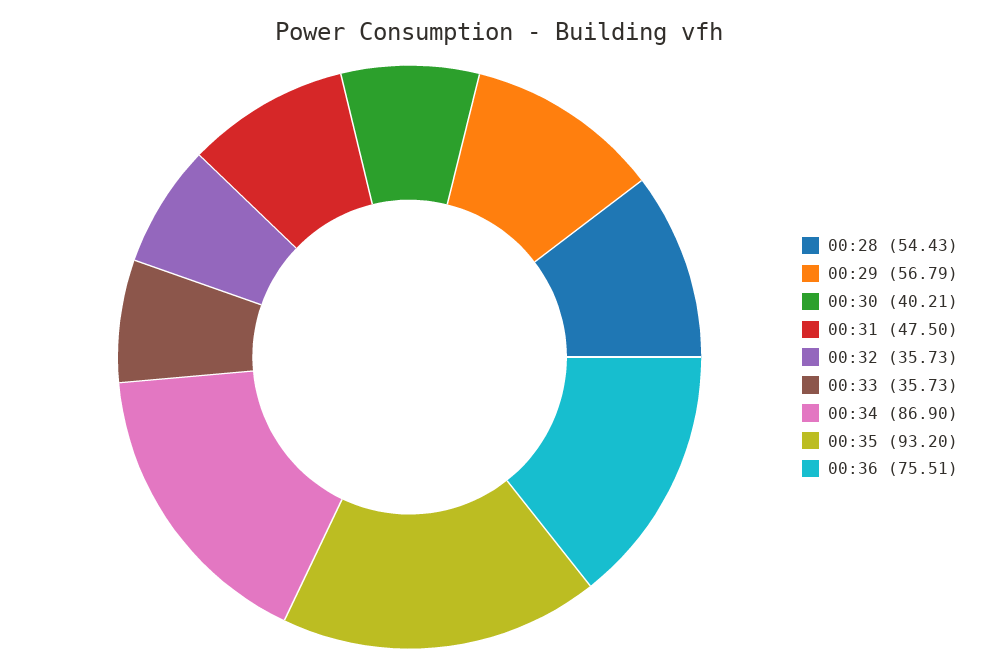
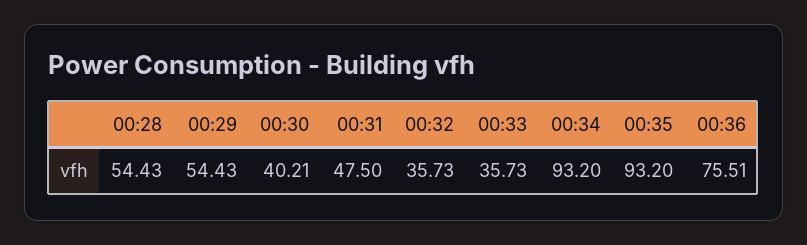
00:29: 56.79 -> 54.43
00:34: 86.9 -> 93.2

